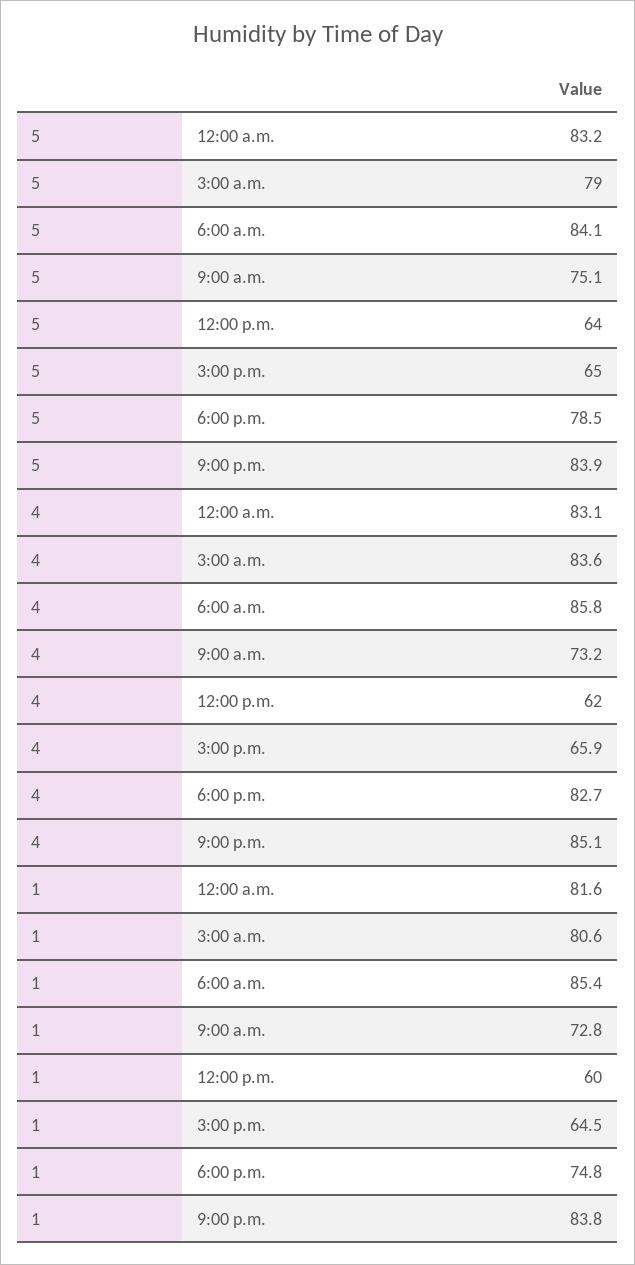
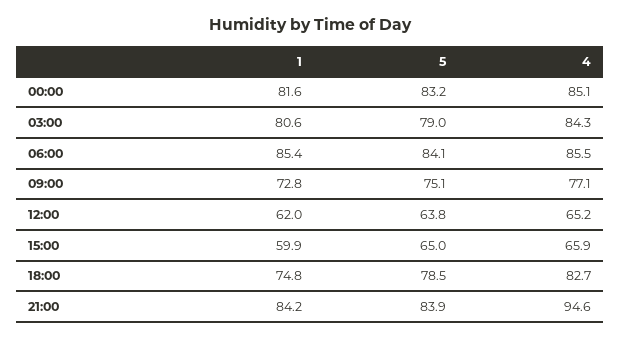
5, 12:00 p.m.: 64 -> 63.8
4, 12:00 a.m.: 83.1 -> 85.1
4, 3:00 a.m.: 83.6 -> 84.3
4, 6:00 a.m.: 85.8 -> 85.5
4, 9:00 a.m.: 73.2 -> 77.1
4, 12:00 p.m.: 62 -> 65.2
4, 9:00 p.m.: 85.1 -> 94.6
1, 12:00 p.m.: 60 -> 62
1, 3:00 p.m.: 64.5 -> 59.9
1, 9:00 p.m.: 83.8 -> 84.2

